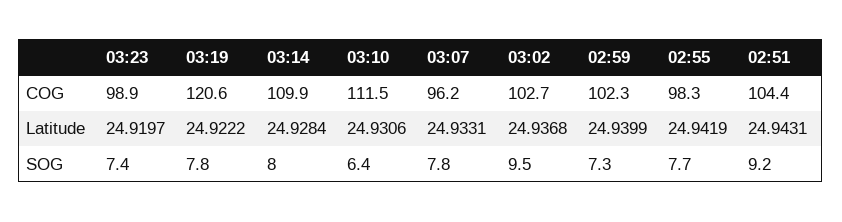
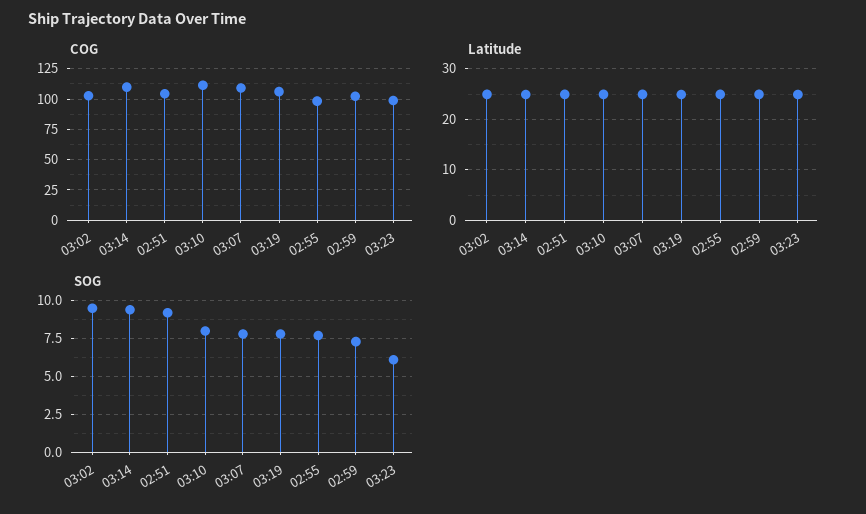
COG, 03:19: 120.6 -> 105
COG, 03:07: 96.2 -> 110
SOG, 03:23: 7.4 -> 6
SOG, 03:14: 8 -> 9.5
SOG, 03:10: 6.4 -> 8

